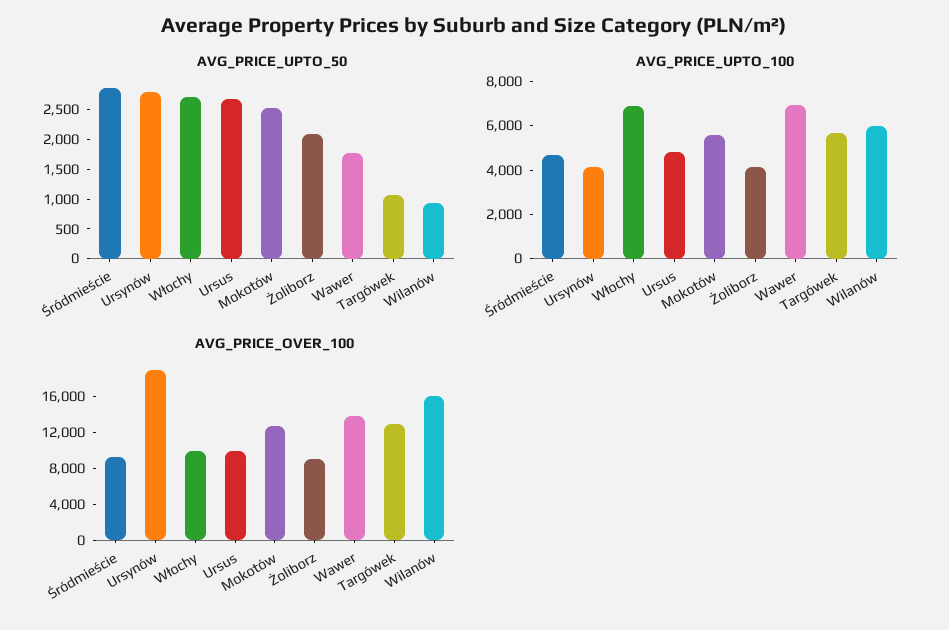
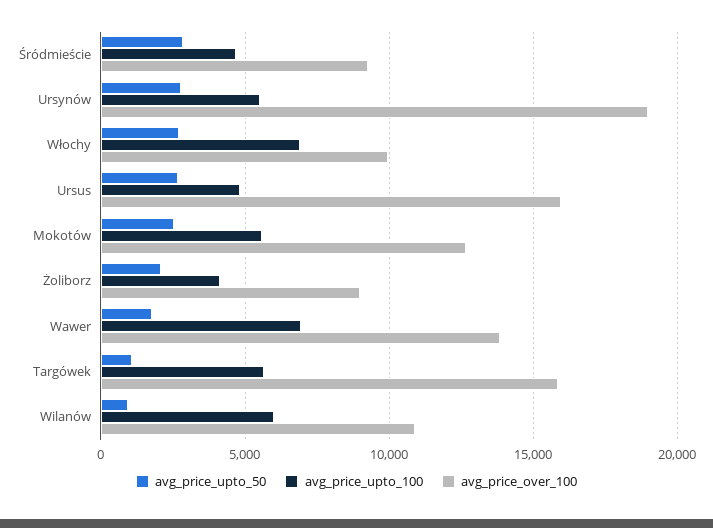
AVG_PRICE_UPTO_100, Ursynów: 4000 -> 5500
AVG_PRICE_OVER_100, Ursus: 10000 -> 16000
AVG_PRICE_OVER_100, Targówek: 13000 -> 16000
AVG_PRICE_OVER_100, Wilanów: 16000 -> 11000

